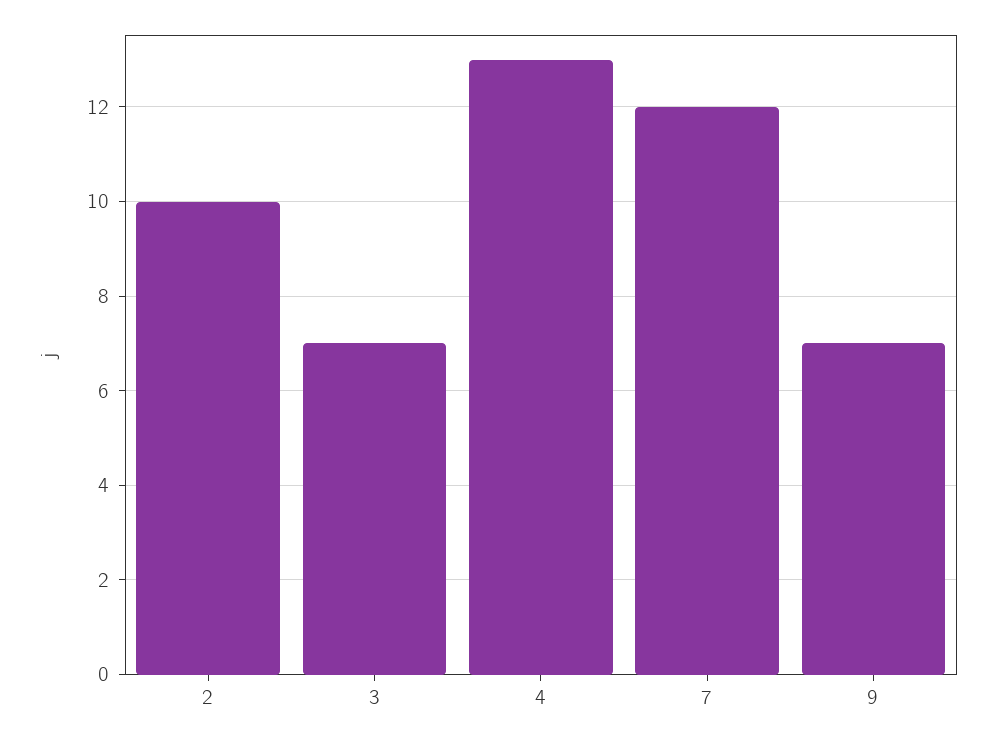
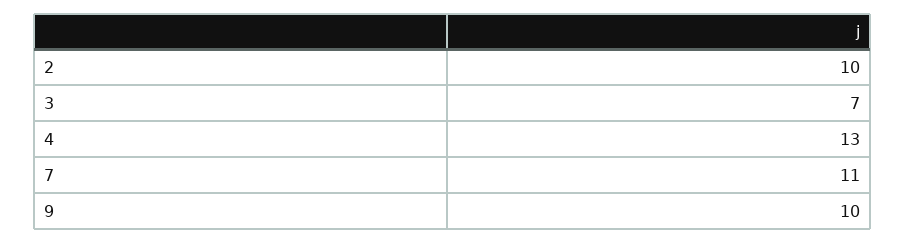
7: 12 -> 11
9: 7 -> 10

